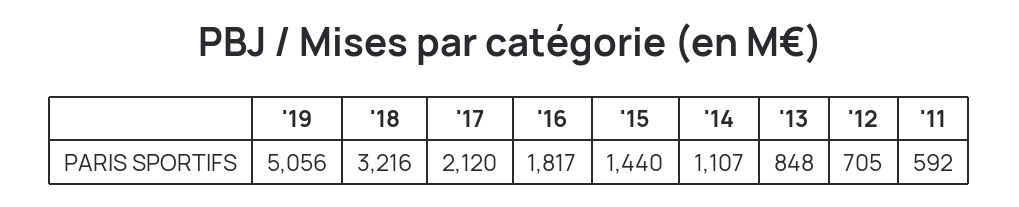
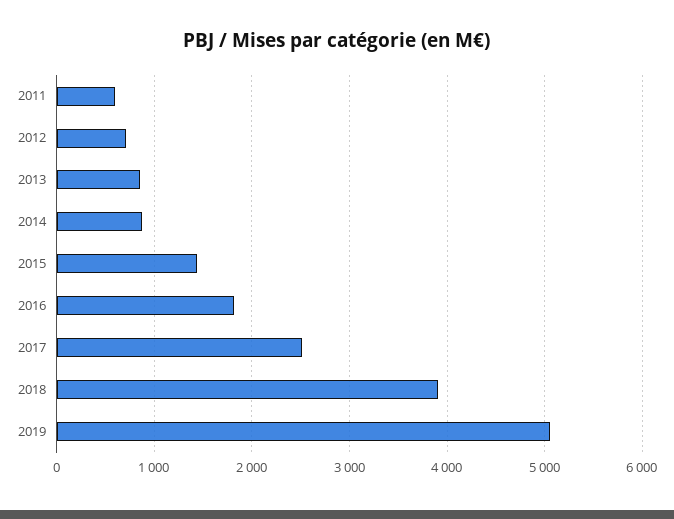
'18: 3216 -> 3900
'17: 2120 -> 2500
'14: 1107 -> 900

